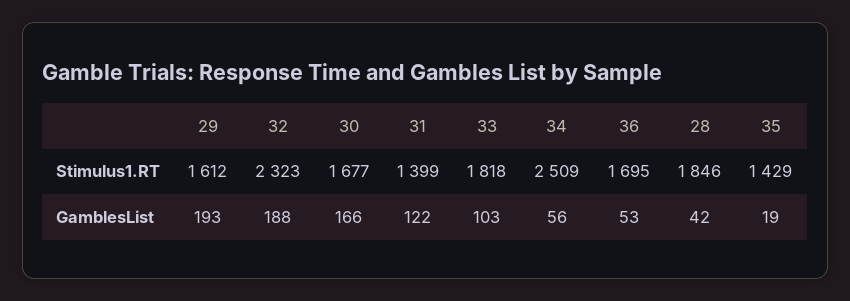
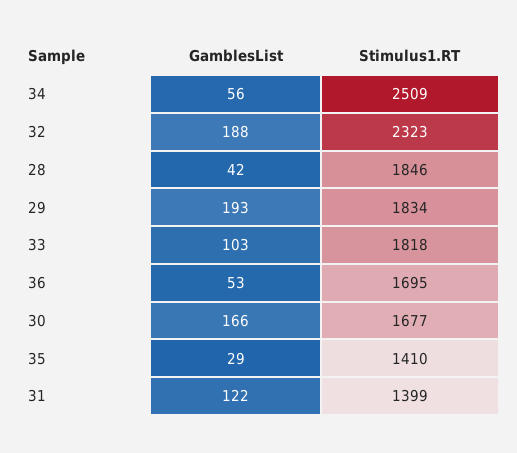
29, Stimulus1.RT: 1612 -> 1834
35, Stimulus1.RT: 1429 -> 1410
35, GamblesList: 19 -> 29

